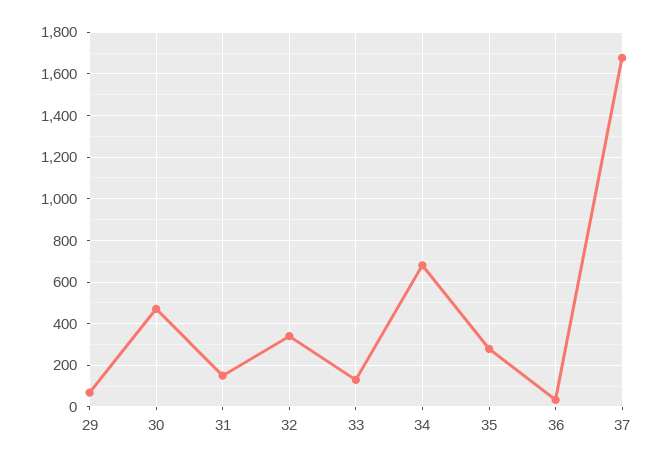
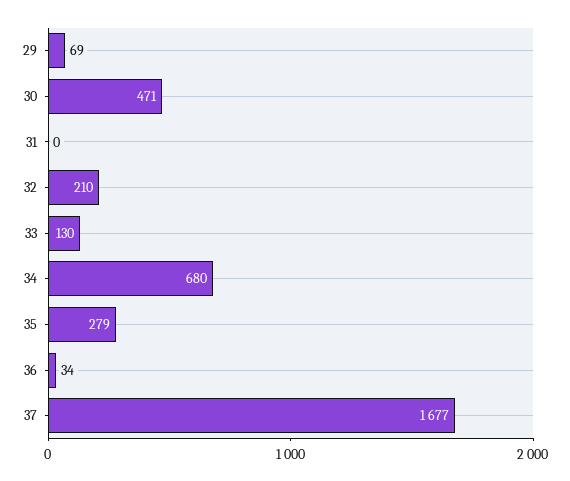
31: 150 -> 0
32: 350 -> 210

